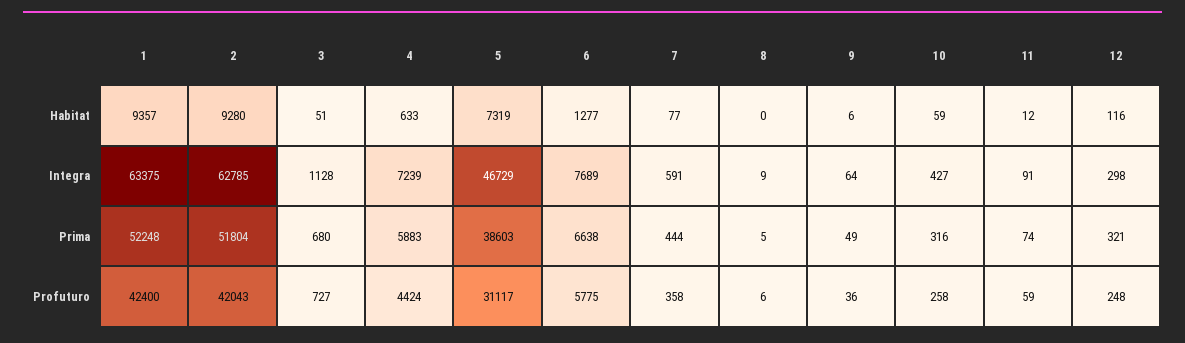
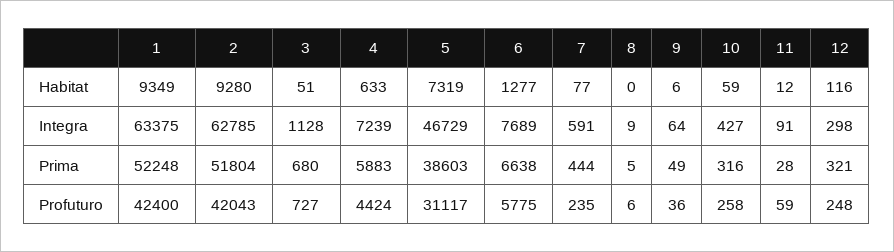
1, Habitat: 9357 -> 9349
11, Prima: 74 -> 28
7, Profuturo: 358 -> 235

